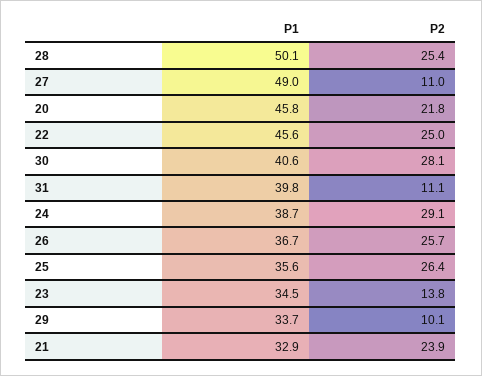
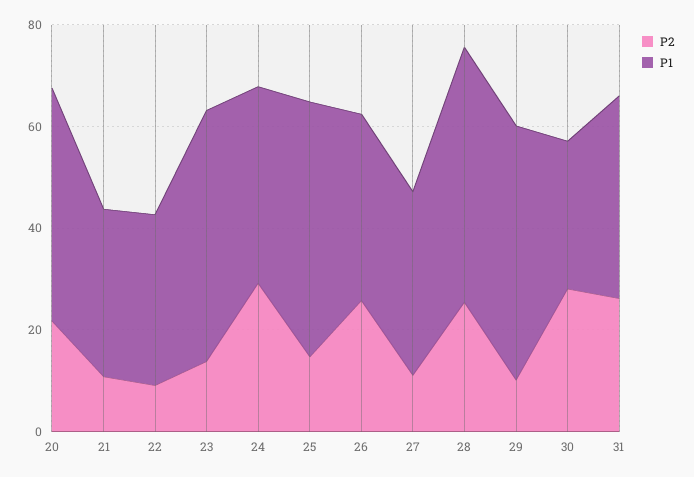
P1, 27: 49 -> 35
P1, 22: 45.6 -> 35
P2, 22: 25 -> 10
P1, 30: 40.6 -> 30
P2, 31: 11.1 -> 25
P1, 25: 35.6 -> 50
P2, 25: 26.4 -> 15
P1, 23: 34.5 -> 50
P1, 29: 33.7 -> 50
P2, 21: 23.9 -> 10

